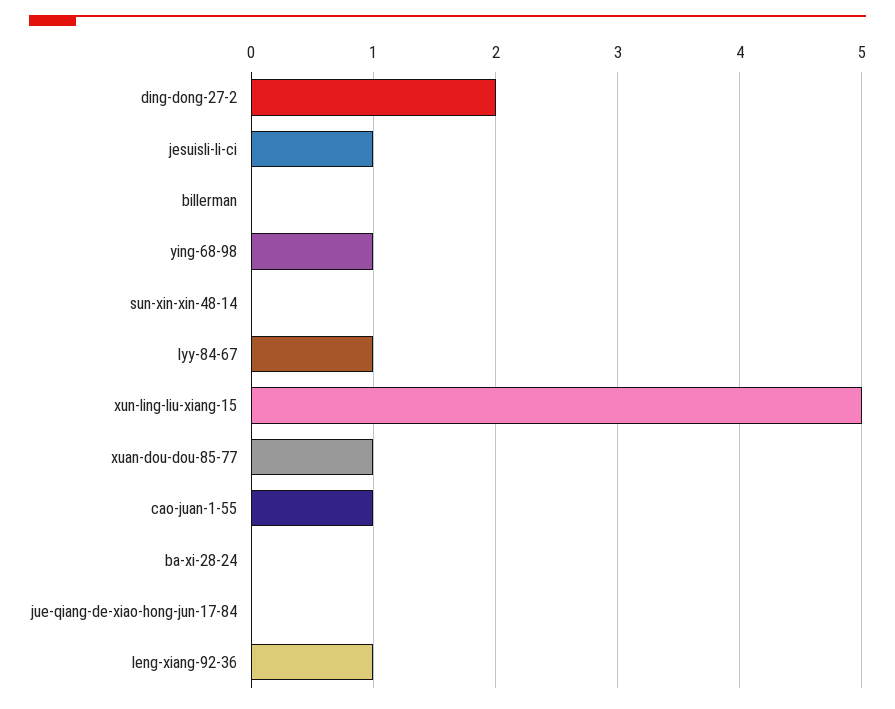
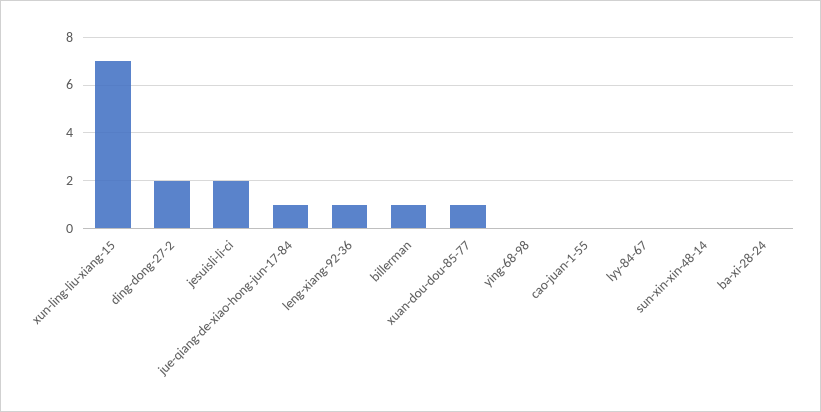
jesuisli-li-ci: 1 -> 2
billerman: 0 -> 1
ying-68-98: 1 -> 0
lyy-84-67: 1 -> 0
xun-ling-liu-xiang-15: 5 -> 7
cao-juan-1-55: 1 -> 0
jue-qiang-de-xiao-hong-jun-17-84: 0 -> 1

